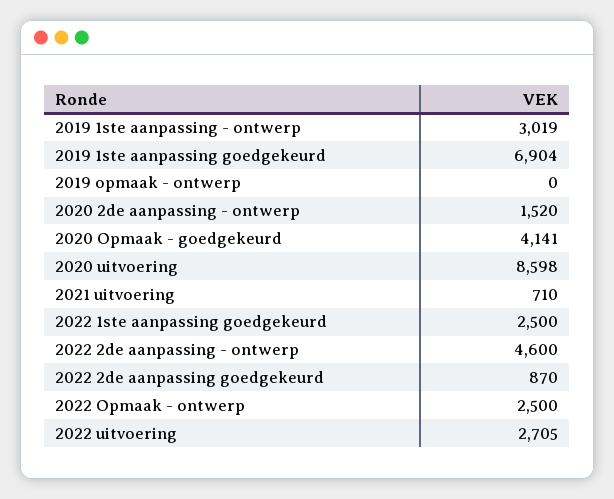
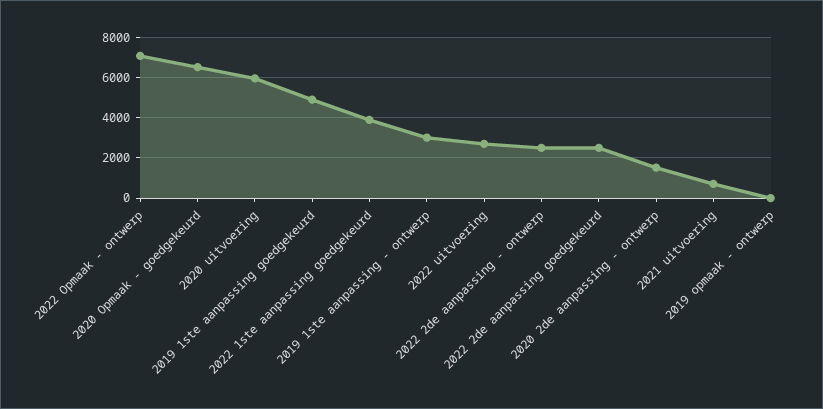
2019 1ste aanpassing goedgekeurd: 6904 -> 5000
2020 Opmaak - goedgekeurd: 4141 -> 6500
2020 uitvoering: 8598 -> 6000
2022 1ste aanpassing goedgekeurd: 2500 -> 4000
2022 2de aanpassing - ontwerp: 4600 -> 2500
2022 2de aanpassing goedgekeurd: 870 -> 2500
2022 Opmaak - ontwerp: 2500 -> 7000

